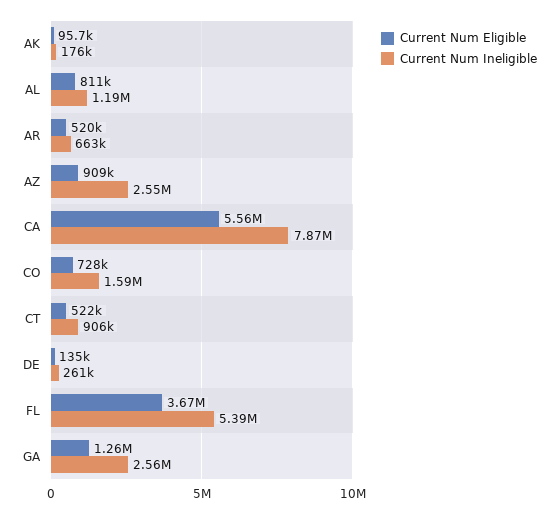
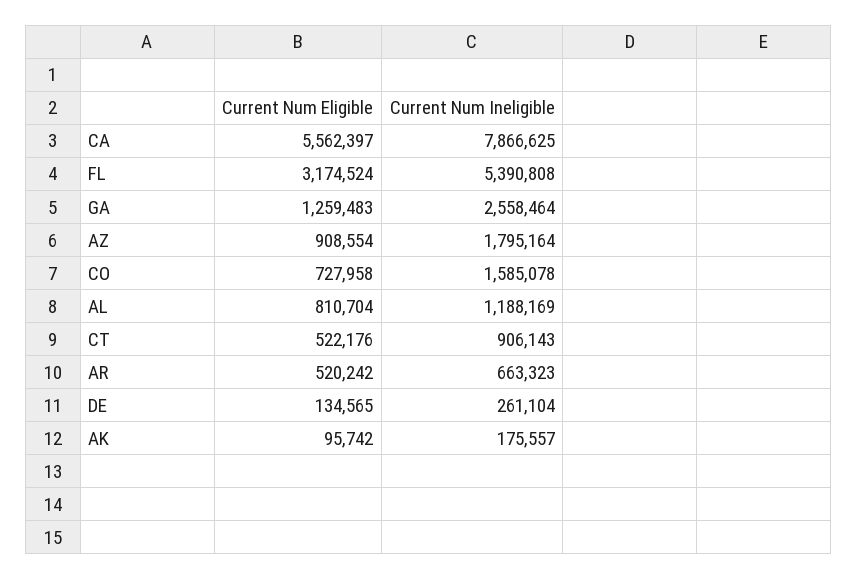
Current Num Ineligible, AZ: 2550000 -> 1795164
Current Num Eligible, FL: 3670000 -> 3174524

